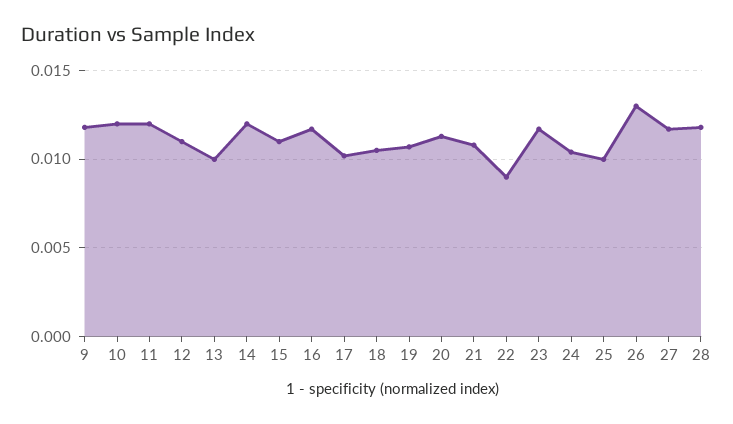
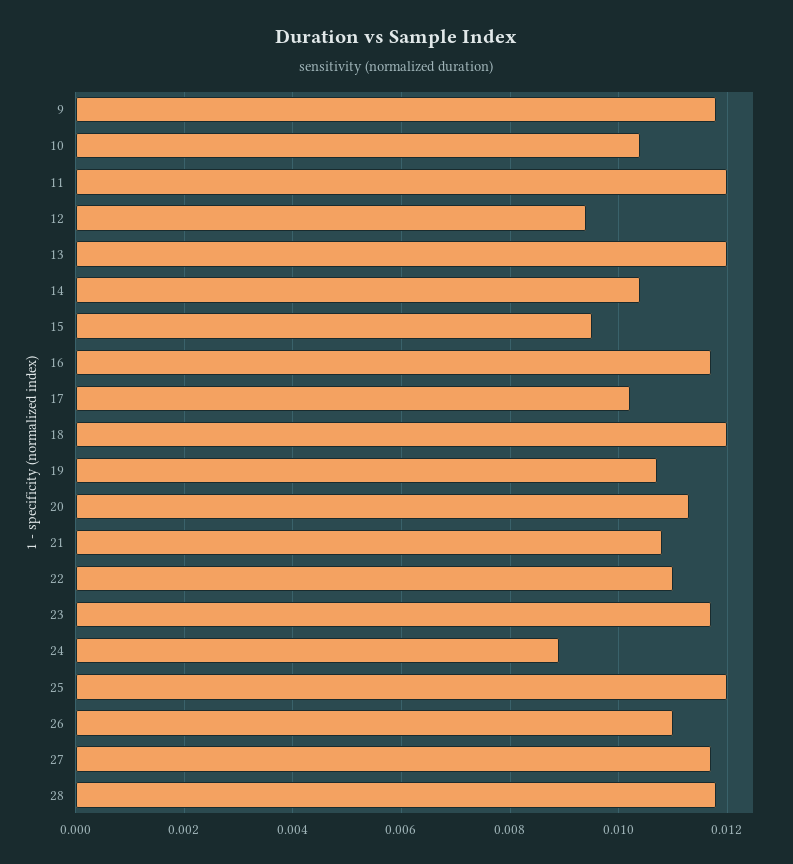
10: 0.012 -> 0.0105
12: 0.011 -> 0.0095
13: 0.01 -> 0.012
14: 0.012 -> 0.0105
15: 0.011 -> 0.0095
18: 0.0105 -> 0.012
22: 0.009 -> 0.011
24: 0.0105 -> 0.009
25: 0.01 -> 0.012
26: 0.013 -> 0.011

